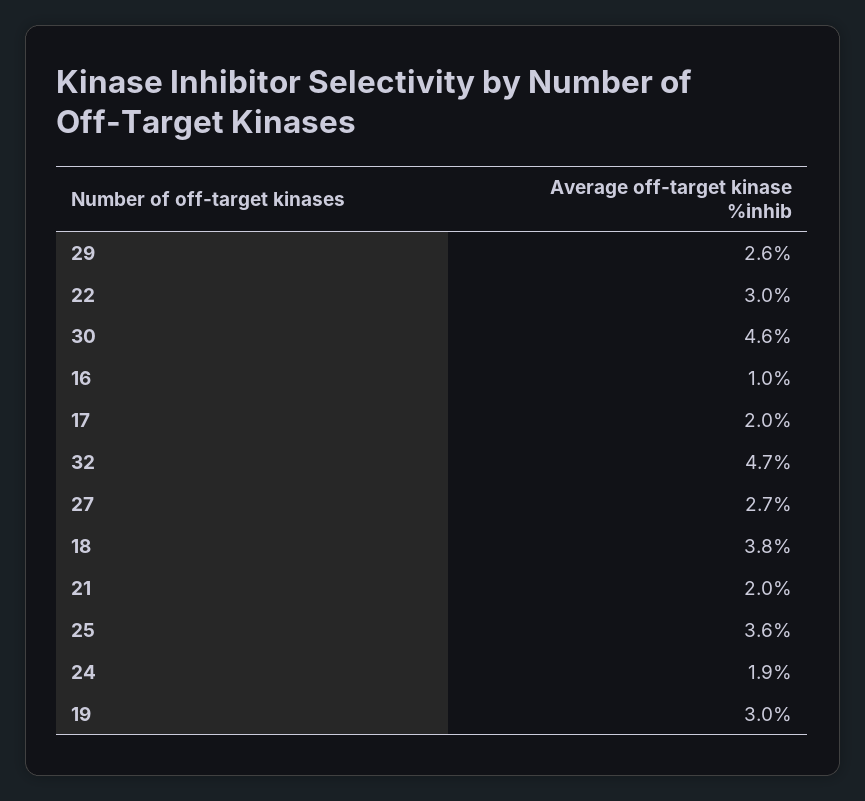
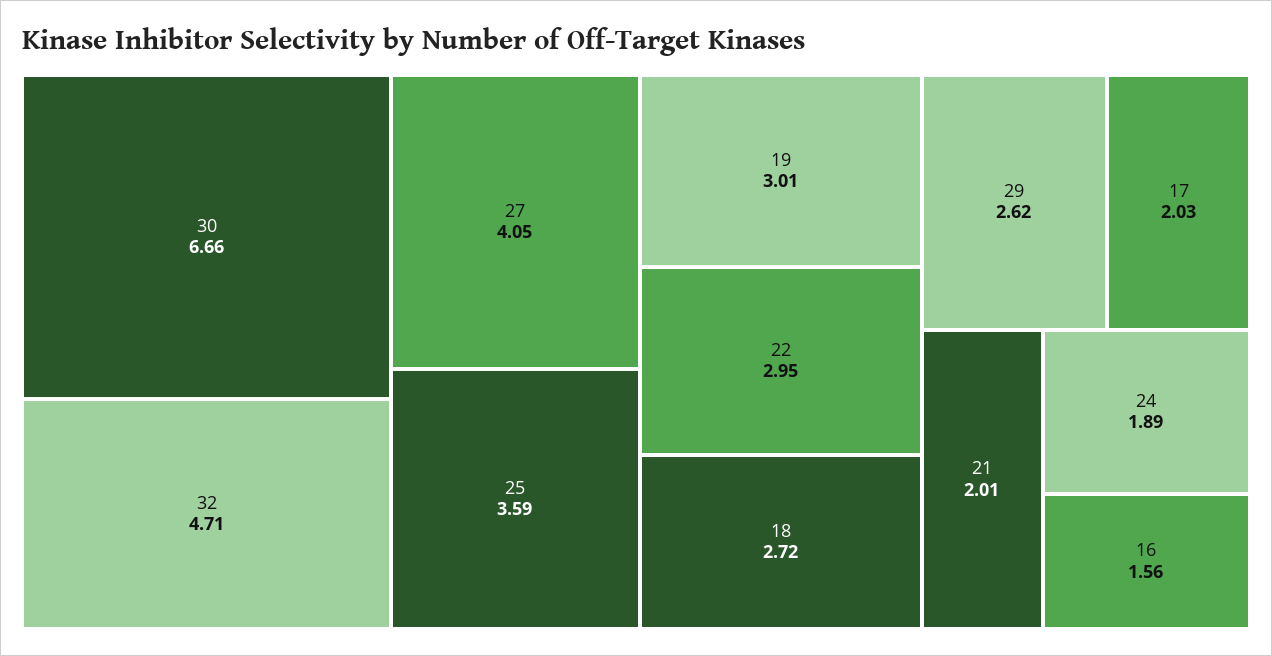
30: 4.6 -> 6.66
16: 1 -> 1.56
27: 2.7 -> 4.05
18: 3.8 -> 2.72

